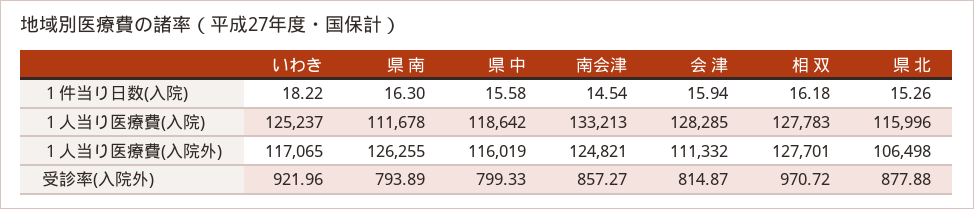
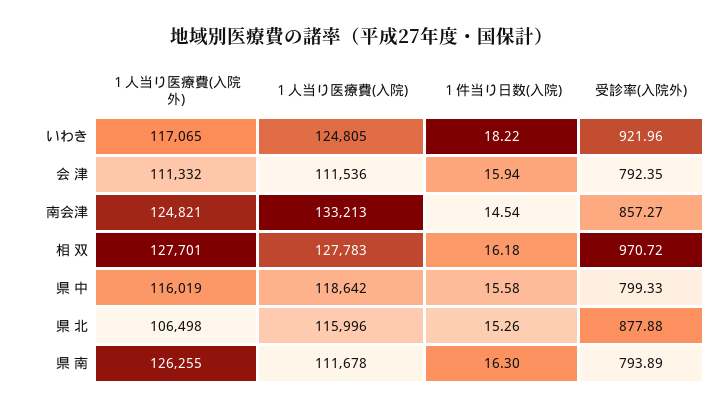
いわき, １人当り医療費(入院): 125237 -> 124805
会 津, １人当り医療費(入院): 128285 -> 111536
会 津, 受診率(入院外): 814.87 -> 792.35

